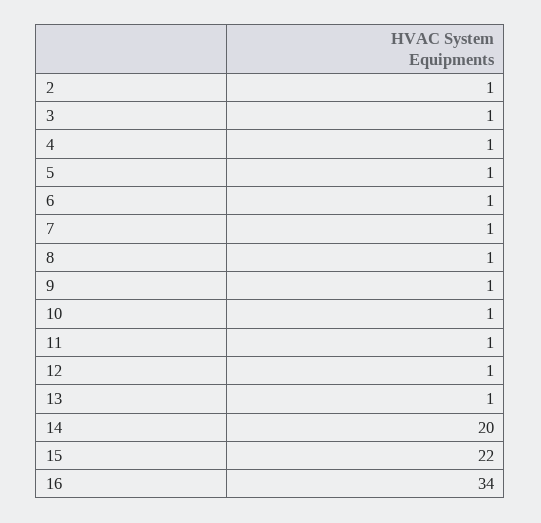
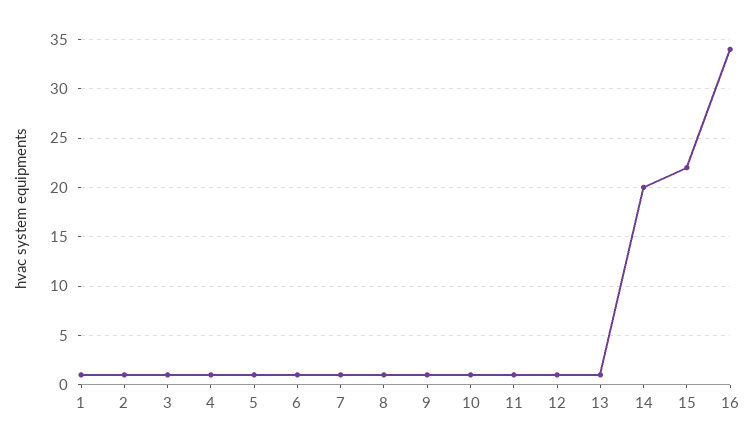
1: none -> 1

